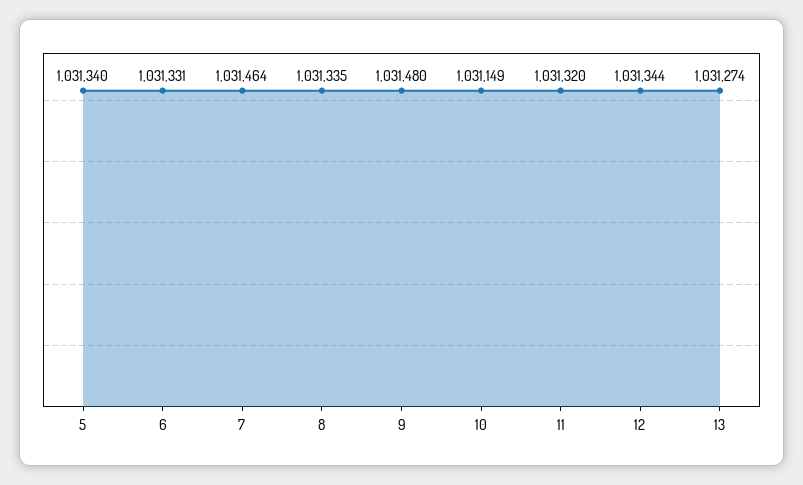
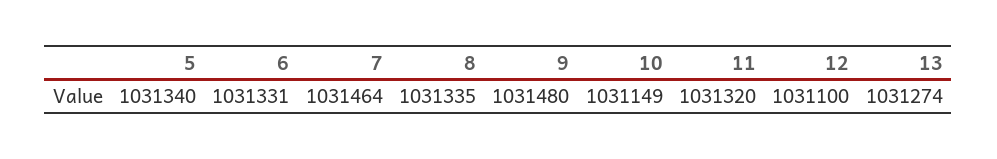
12: 1031344 -> 1031100

